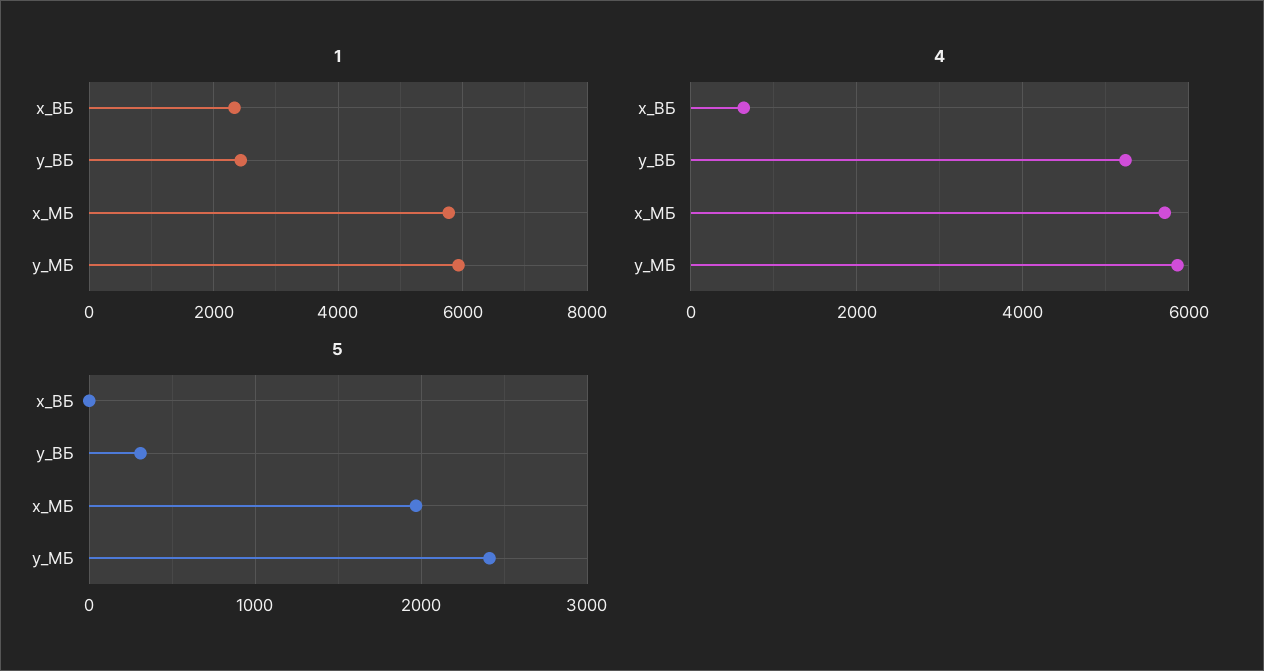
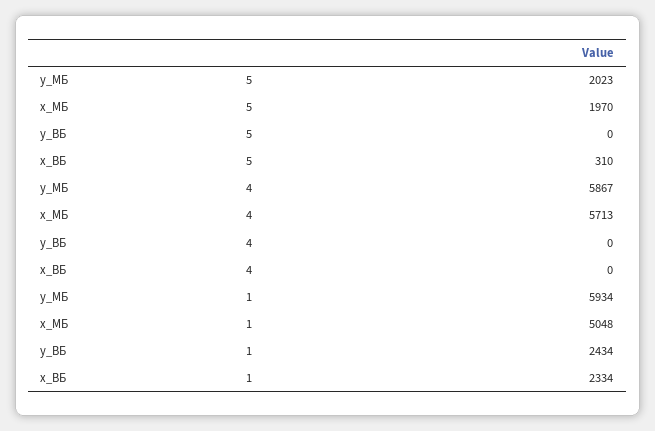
1, x_МБ: 5800 -> 5048
4, x_ВБ: 600 -> 0
4, y_ВБ: 5200 -> 0
5, x_ВБ: 0 -> 310
5, y_ВБ: 300 -> 0
5, y_МБ: 2400 -> 2023

